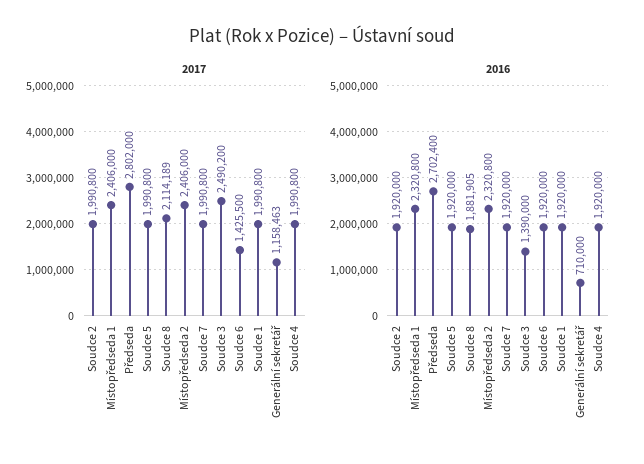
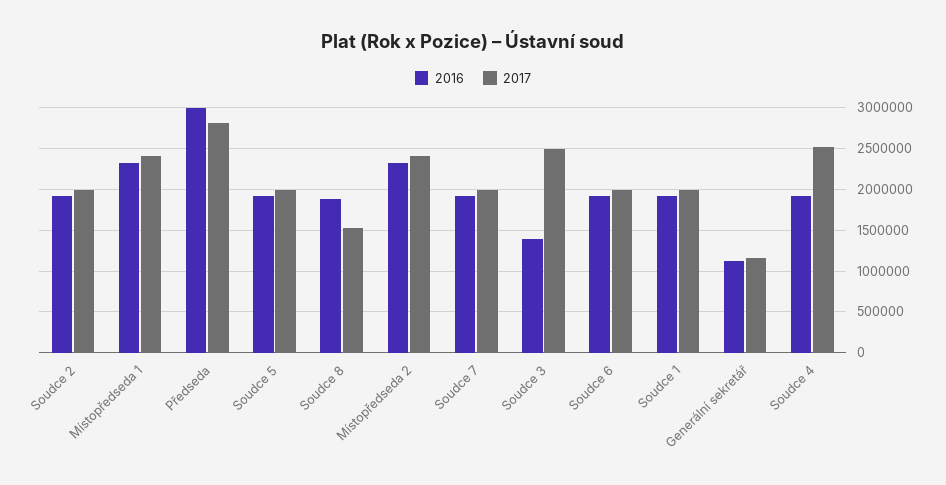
2017, Soudce 8: 2114189 -> 1500000
2017, Soudce 6: 1425500 -> 2000000
2017, Soudce 4: 1990800 -> 2500000
2016, Předseda: 2702400 -> 3000000
2016, Generální sekretář: 710000 -> 1100000

